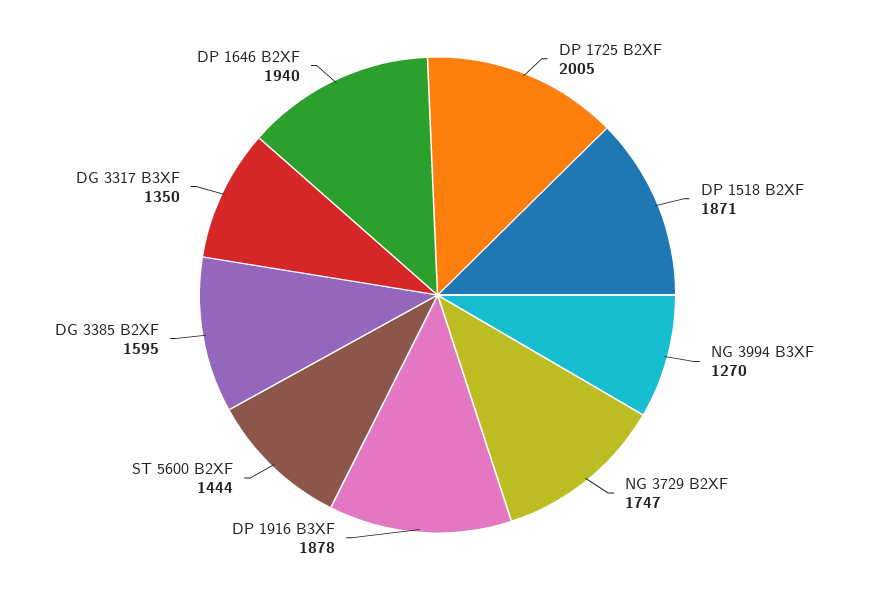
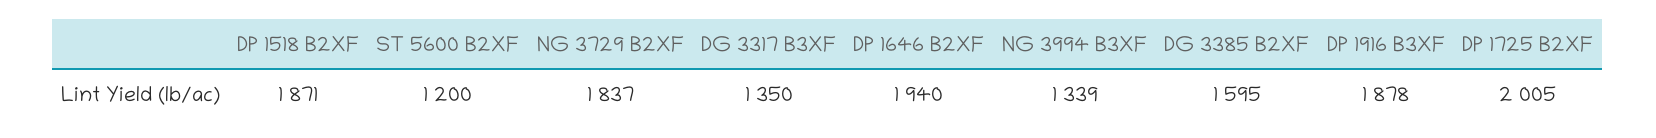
NG 3994 B3XF: 1270 -> 1339
NG 3729 B2XF: 1747 -> 1837
ST 5600 B2XF: 1444 -> 1200

